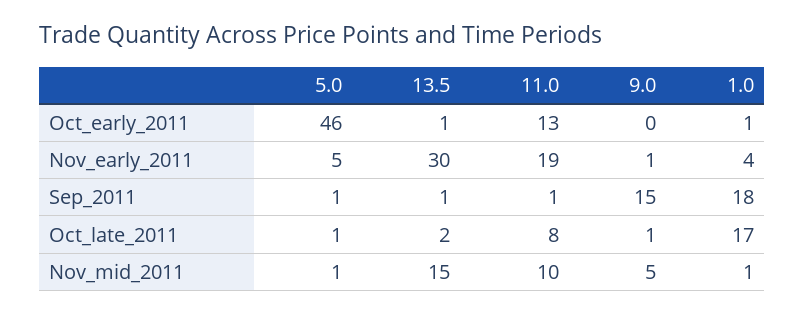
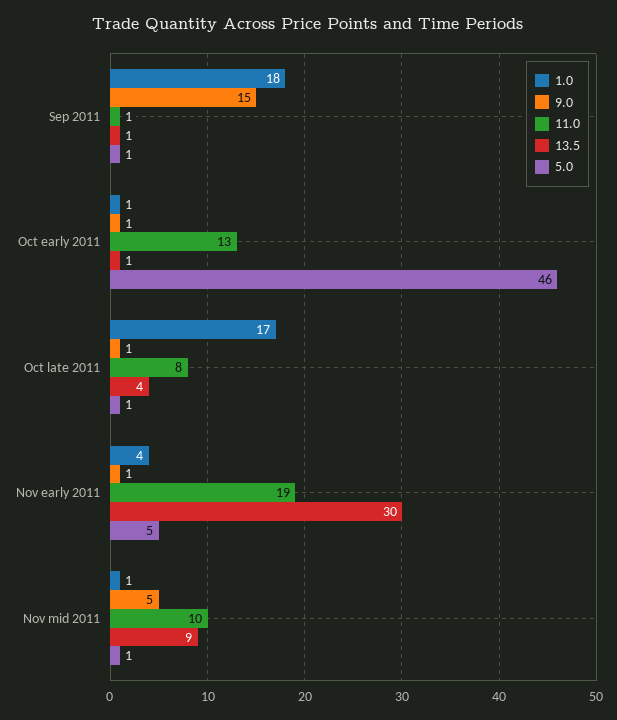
9.0, Oct_early_2011: 0 -> 1
13.5, Oct_late_2011: 2 -> 4
13.5, Nov_mid_2011: 15 -> 9

